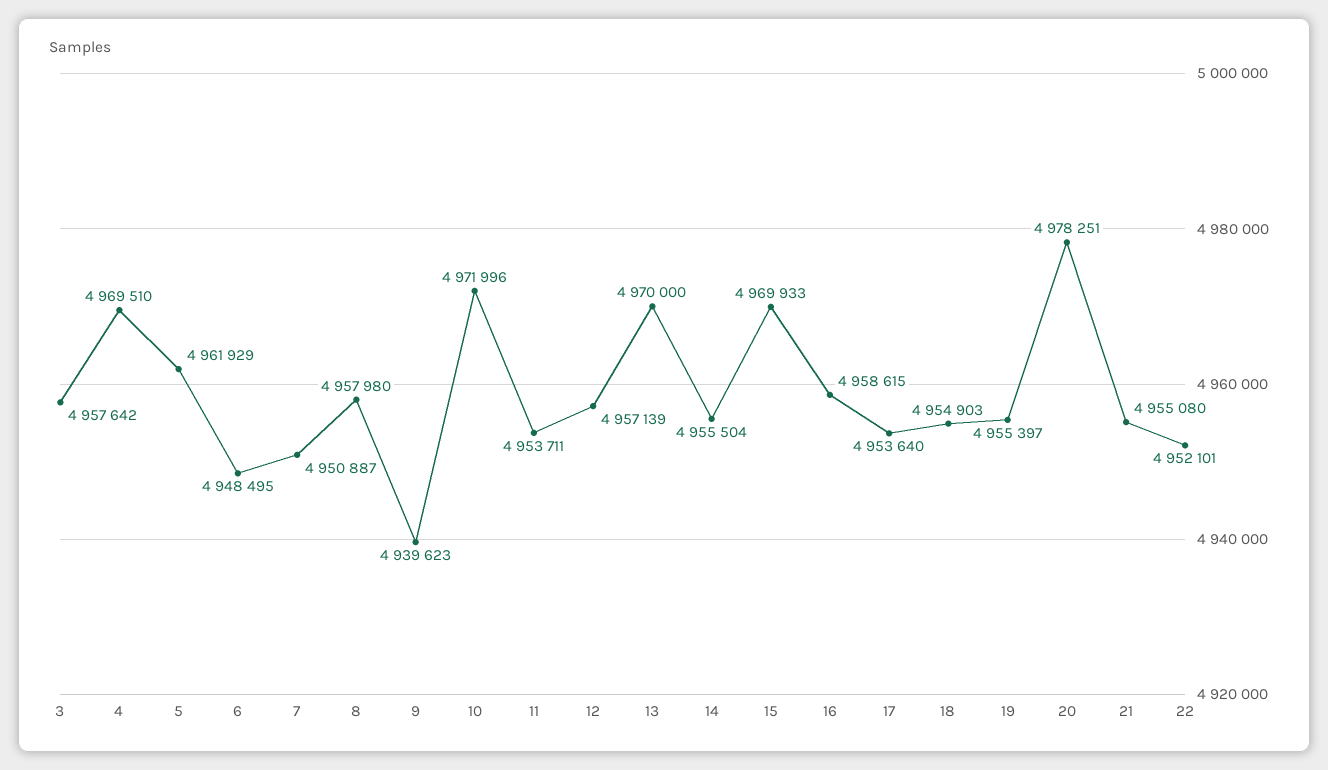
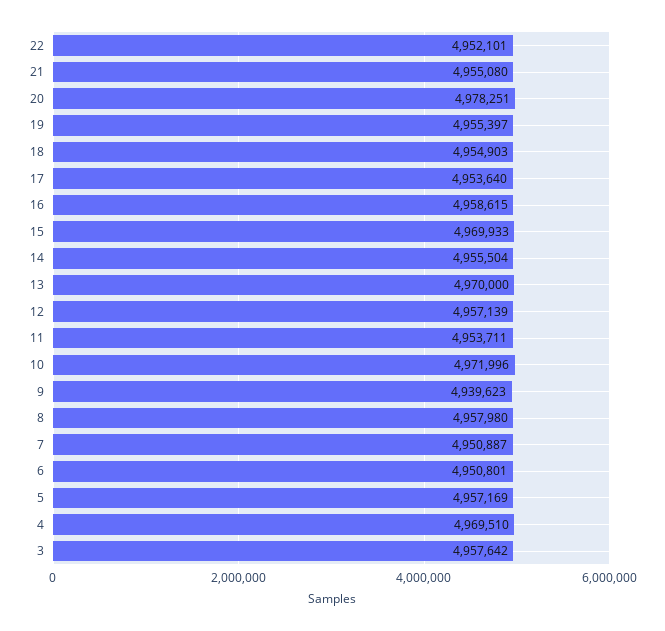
5: 4961929 -> 4957169
6: 4948495 -> 4950801

